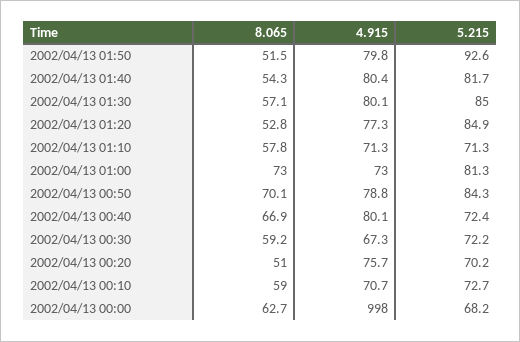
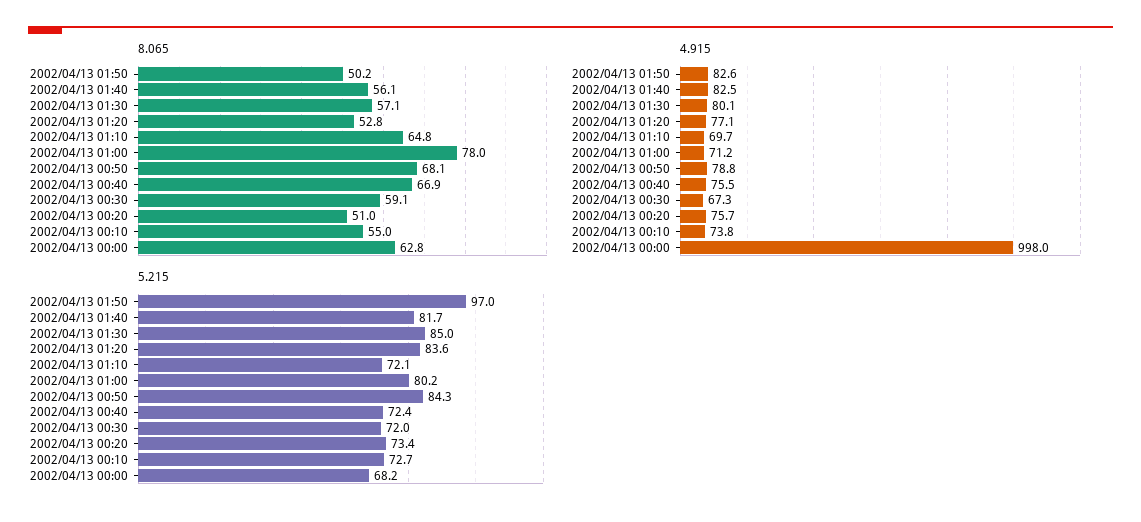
8.065, 2002/04/13 01:50: 51.5 -> 50.2
4.915, 2002/04/13 01:50: 79.8 -> 82.6
5.215, 2002/04/13 01:50: 92.6 -> 97
8.065, 2002/04/13 01:40: 54.3 -> 56.1
4.915, 2002/04/13 01:40: 80.4 -> 82.5
4.915, 2002/04/13 01:20: 77.3 -> 77.1
5.215, 2002/04/13 01:20: 84.9 -> 83.6
8.065, 2002/04/13 01:10: 57.8 -> 64.8
4.915, 2002/04/13 01:10: 71.3 -> 69.7
5.215, 2002/04/13 01:10: 71.3 -> 72.1
8.065, 2002/04/13 01:00: 73 -> 78
4.915, 2002/04/13 01:00: 73 -> 71.2
5.215, 2002/04/13 01:00: 81.3 -> 80.2
8.065, 2002/04/13 00:50: 70.1 -> 68.1
4.915, 2002/04/13 00:40: 80.1 -> 75.5
8.065, 2002/04/13 00:30: 59.2 -> 59.1
5.215, 2002/04/13 00:30: 72.2 -> 72
5.215, 2002/04/13 00:20: 70.2 -> 73.4
8.065, 2002/04/13 00:10: 59 -> 55
4.915, 2002/04/13 00:10: 70.7 -> 73.8
8.065, 2002/04/13 00:00: 62.7 -> 62.8

